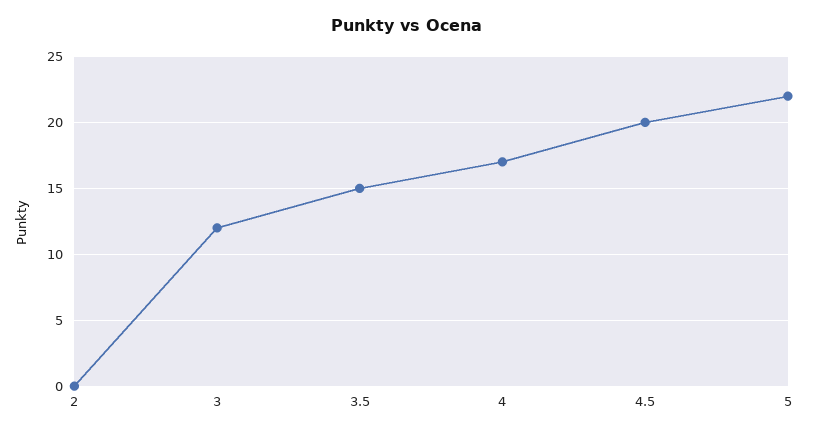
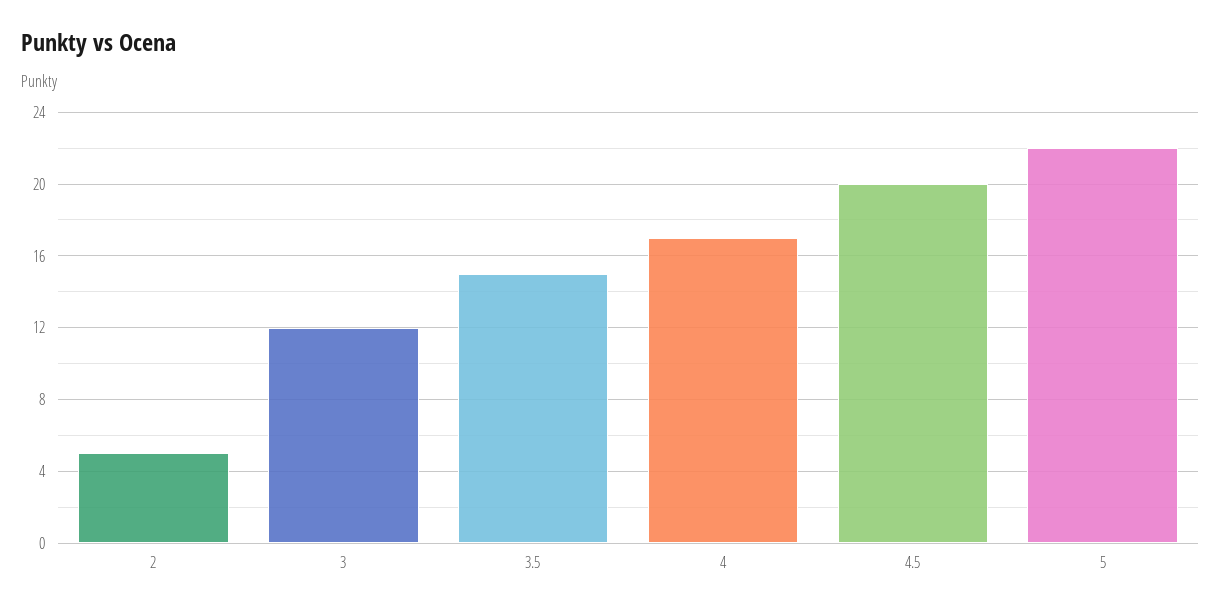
2: 0 -> 5

